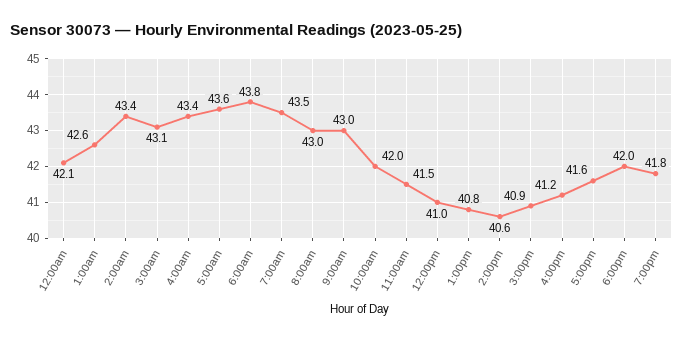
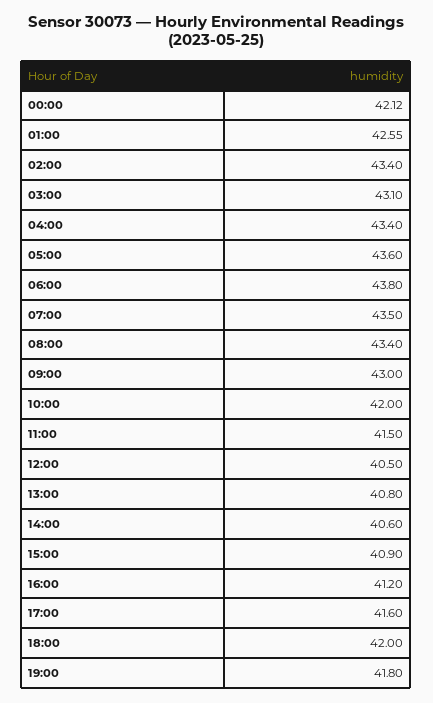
8:00am: 43 -> 43.4
12:00pm: 41 -> 40.5

